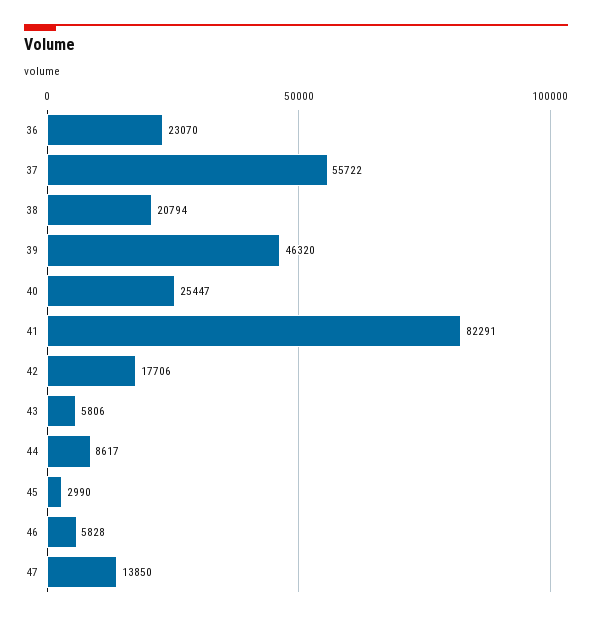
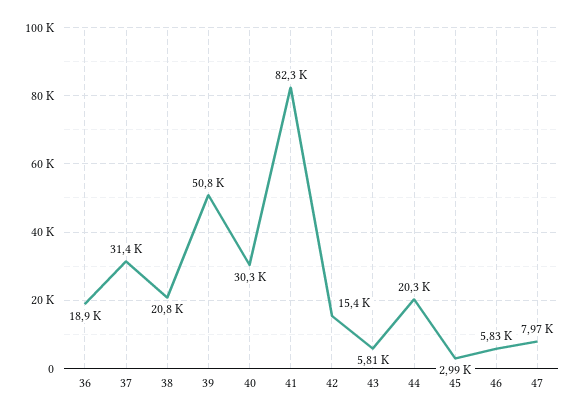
36: 23070 -> 18900
37: 55722 -> 31400
39: 46320 -> 50800
40: 25447 -> 30300
42: 17706 -> 15400
44: 8617 -> 20300
47: 13850 -> 7970

